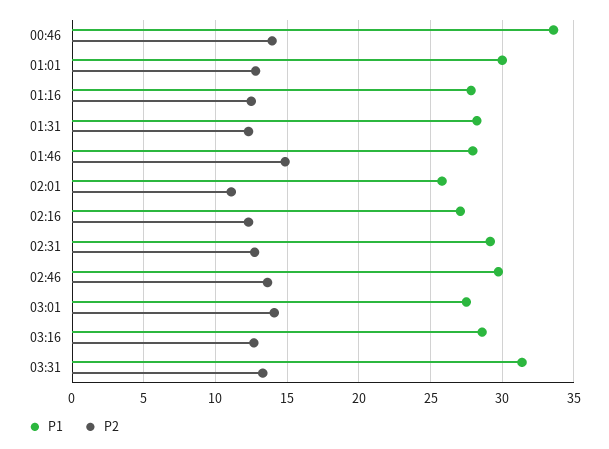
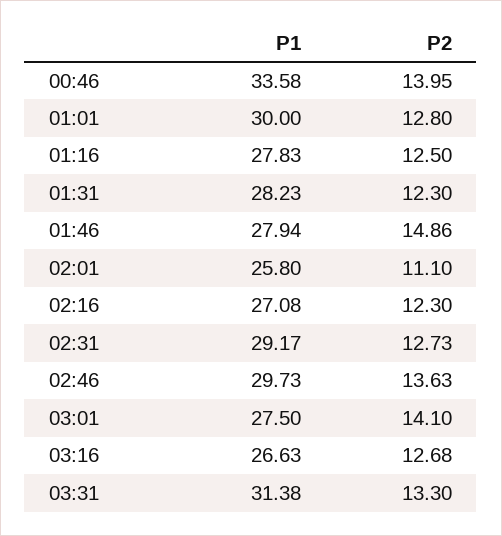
P1, 03:16: 28.5 -> 26.63

